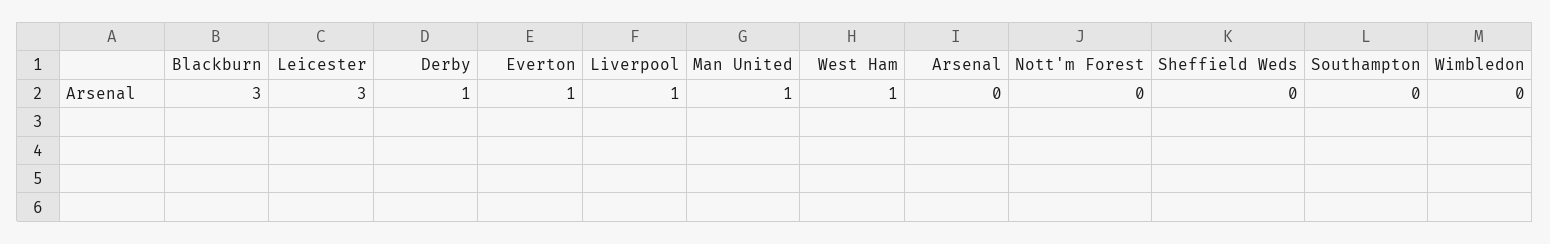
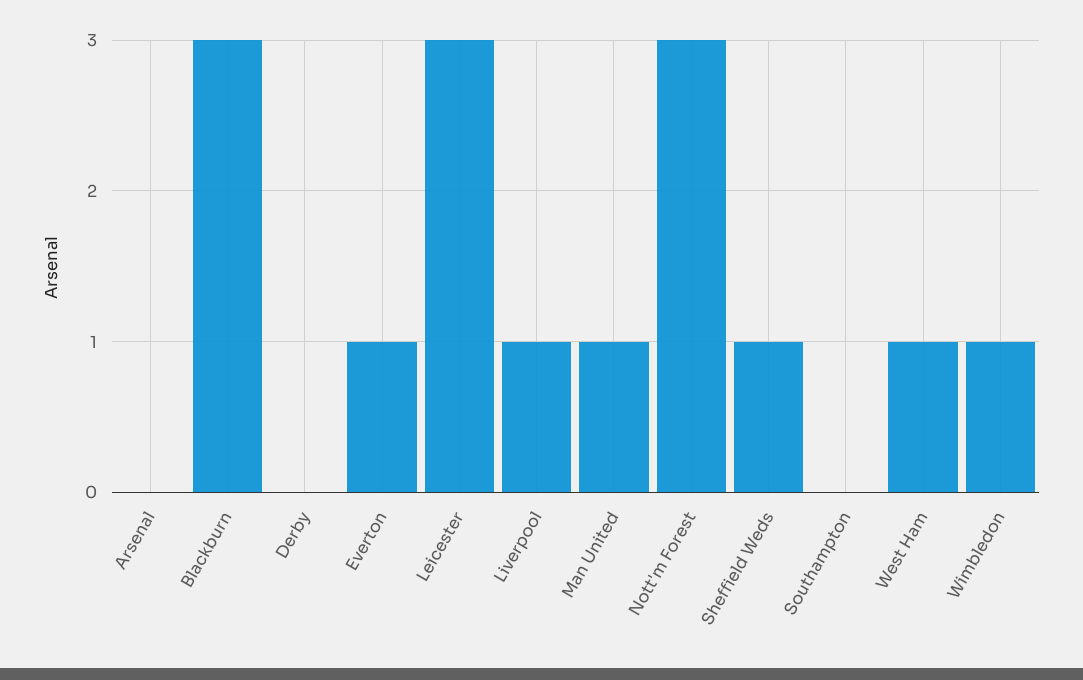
Derby: 1 -> 0
Nott'm Forest: 0 -> 3
Sheffield Weds: 0 -> 1
Wimbledon: 0 -> 1

